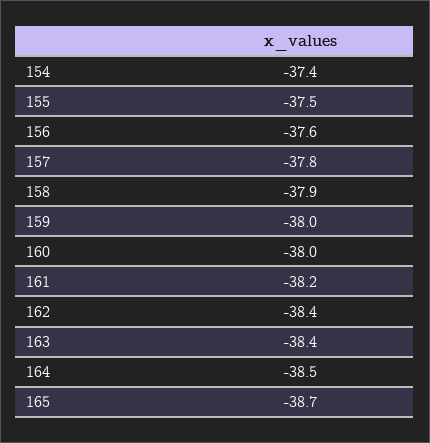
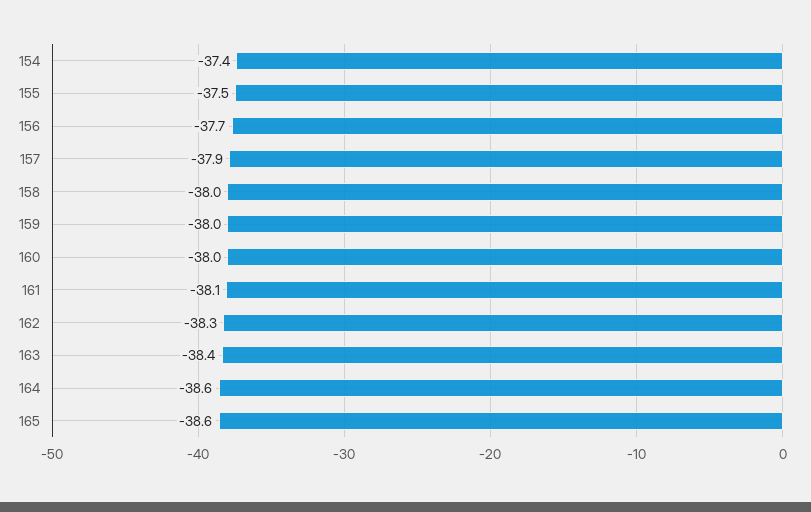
156: -37.6 -> -37.7
157: -37.8 -> -37.9
158: -37.9 -> -38
161: -38.2 -> -38.1
162: -38.4 -> -38.3
164: -38.5 -> -38.6
165: -38.7 -> -38.6

